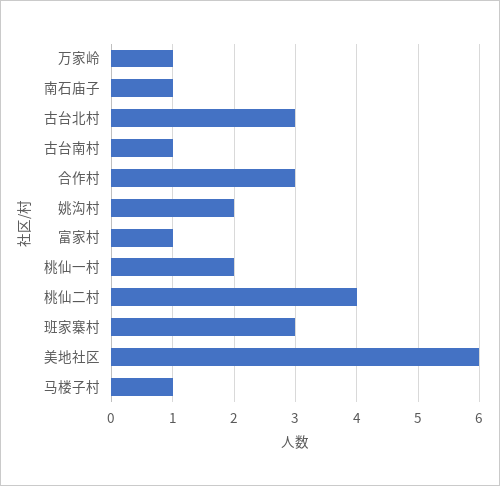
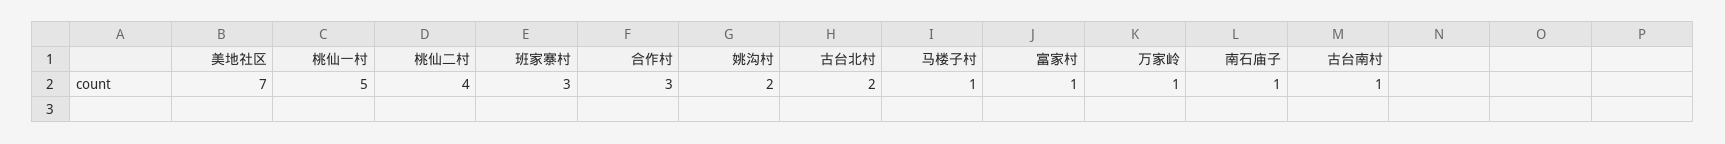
古台北村: 3 -> 2
桃仙一村: 2 -> 5
美地社区: 6 -> 7

